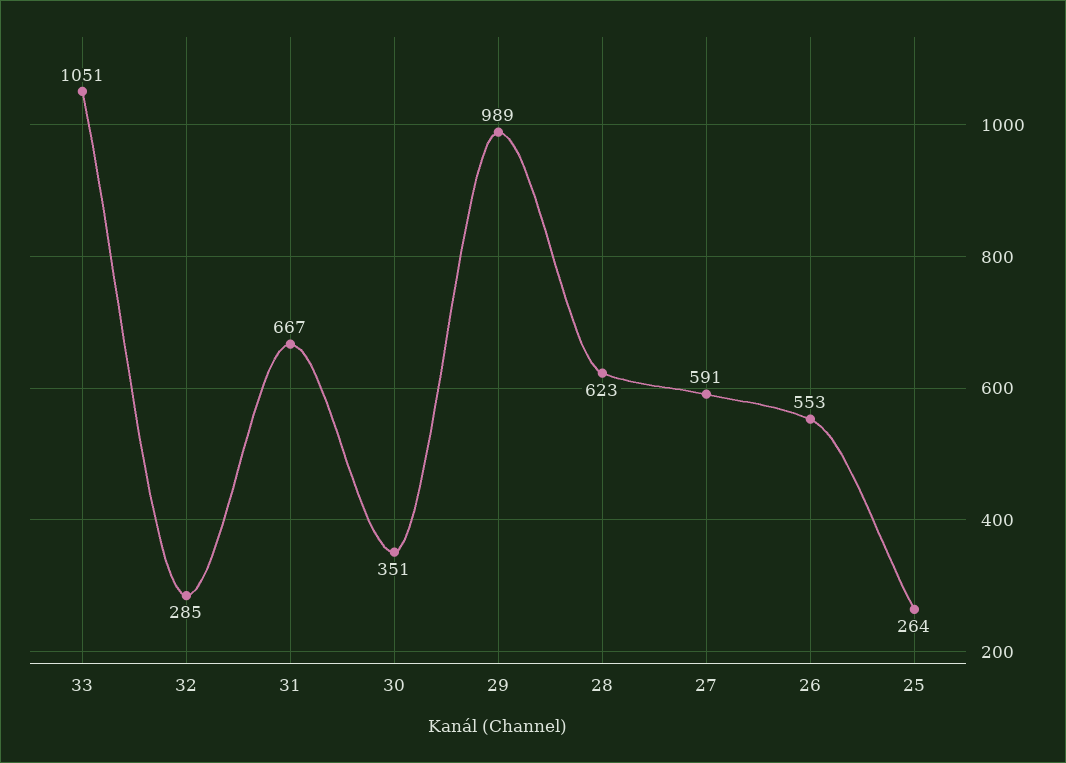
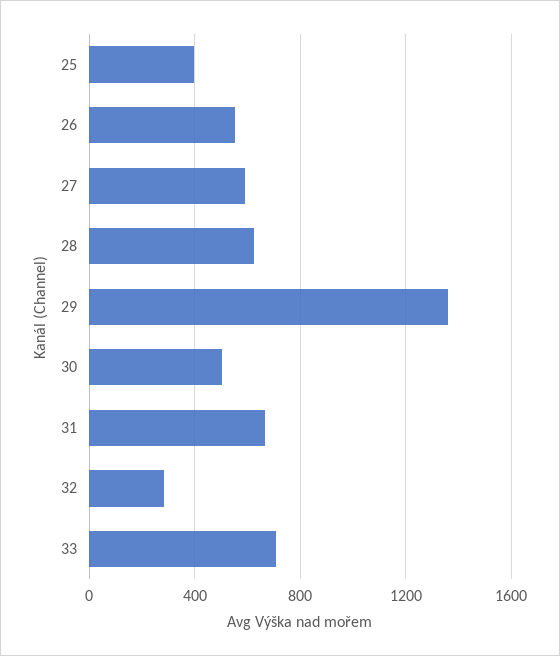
33: 1051 -> 700
30: 351 -> 500
29: 989 -> 1350
25: 264 -> 400

